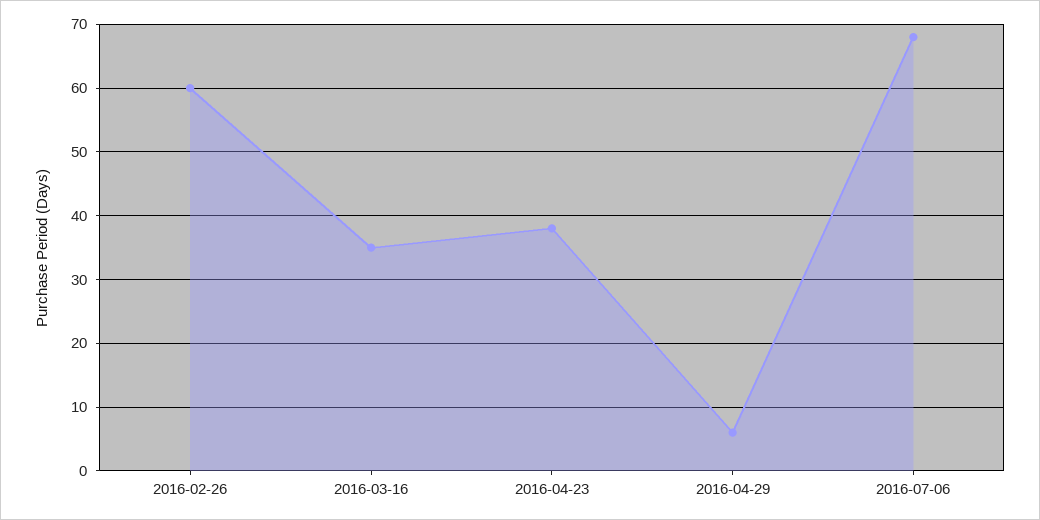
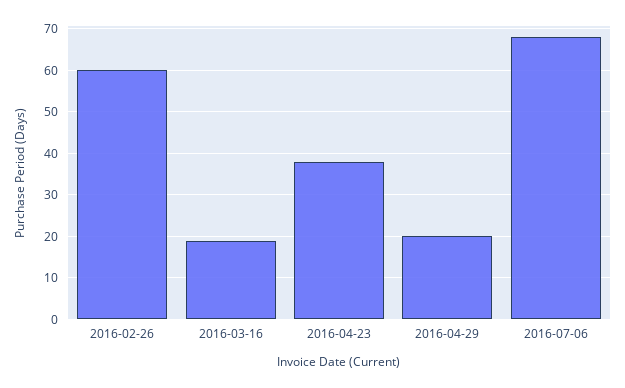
2016-03-16: 35 -> 20
2016-04-29: 6 -> 20

